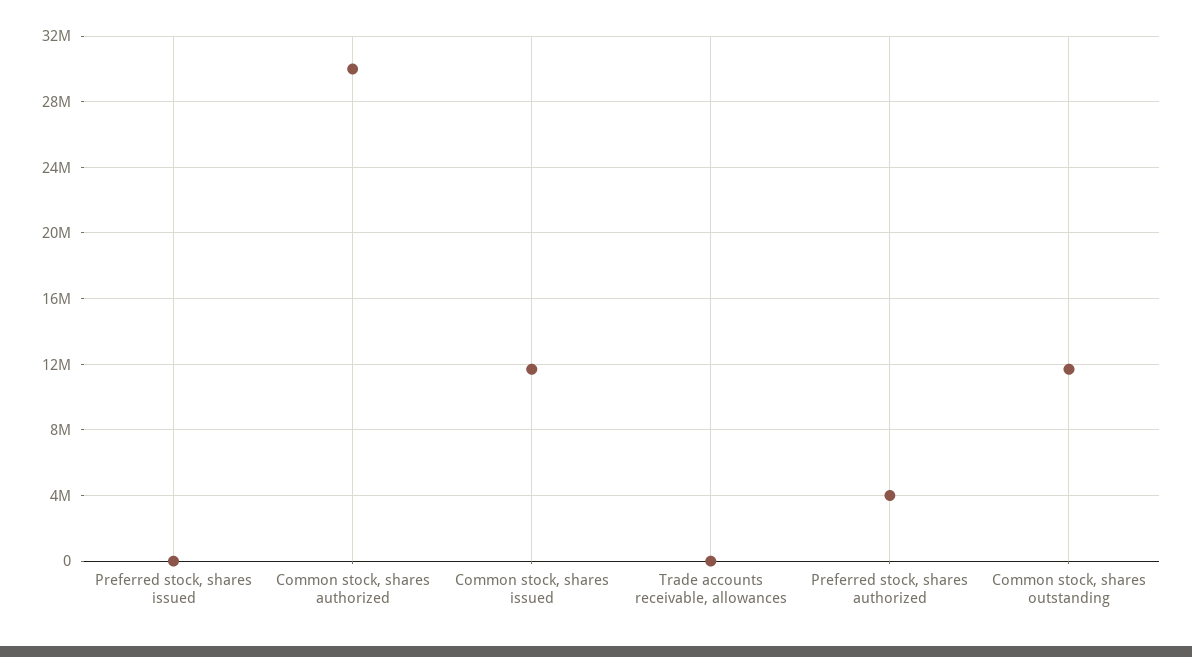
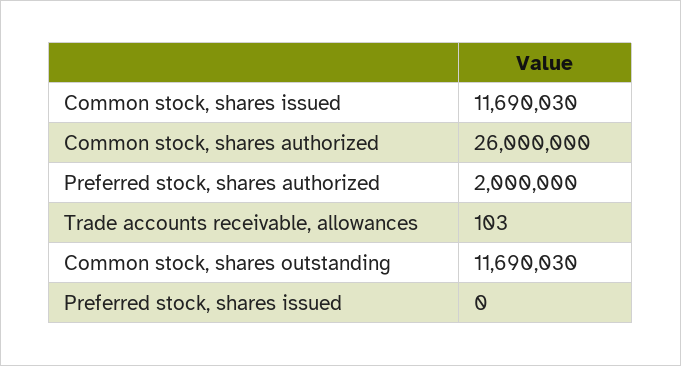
Common stock, shares authorized: 30000000 -> 26000000
Preferred stock, shares authorized: 4000000 -> 2000000

